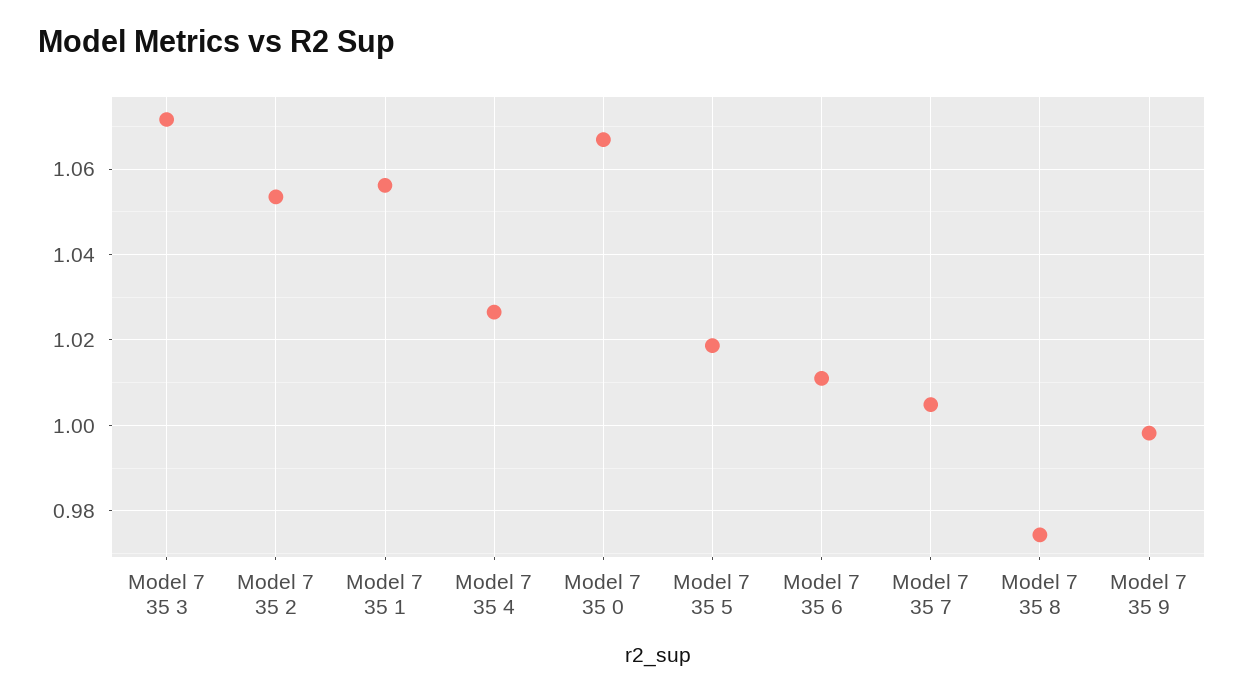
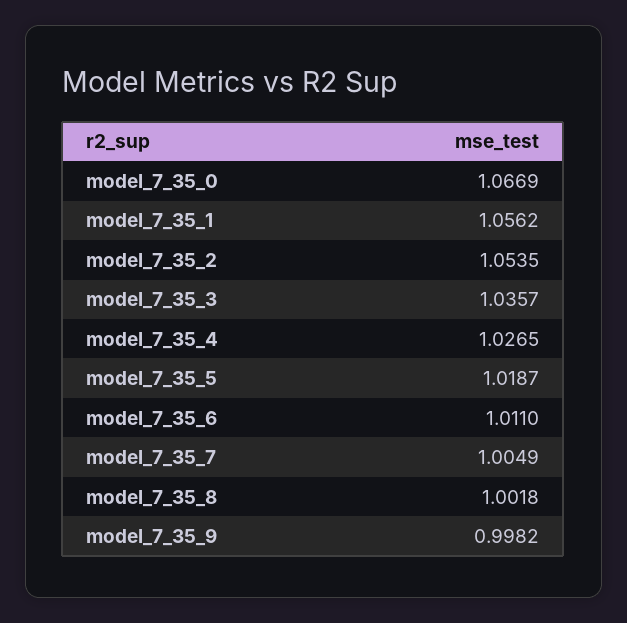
Model 7 35 3: 1.072 -> 1.0357
Model 7 35 8: 0.974 -> 1.0018

